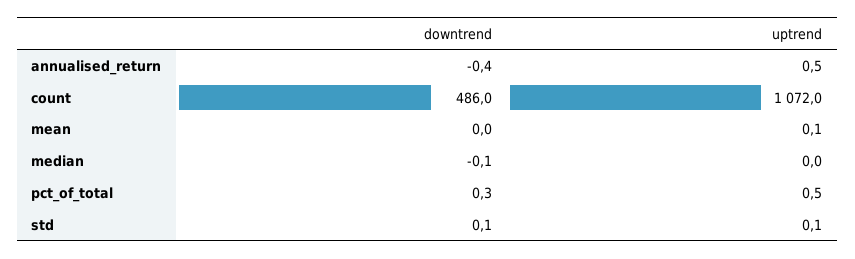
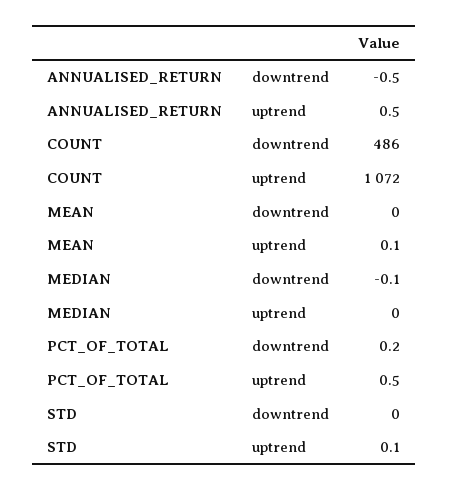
downtrend, annualised_return: -0.4 -> -0.5
downtrend, pct_of_total: 0.3 -> 0.2
downtrend, std: 0.1 -> 0

